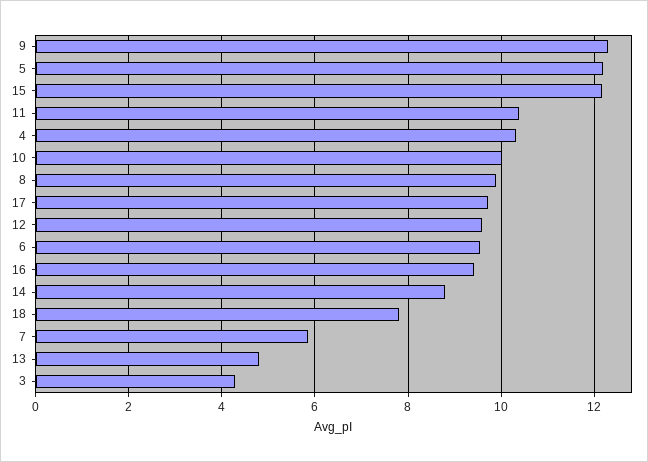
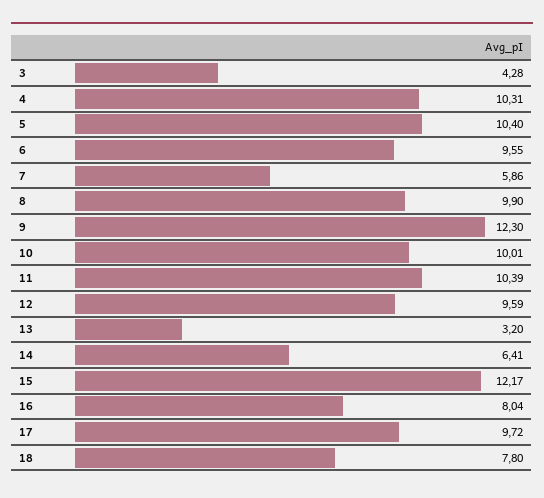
5: 12.2 -> 10.4
16: 9.4 -> 8.04
14: 8.8 -> 6.41
13: 4.8 -> 3.2

